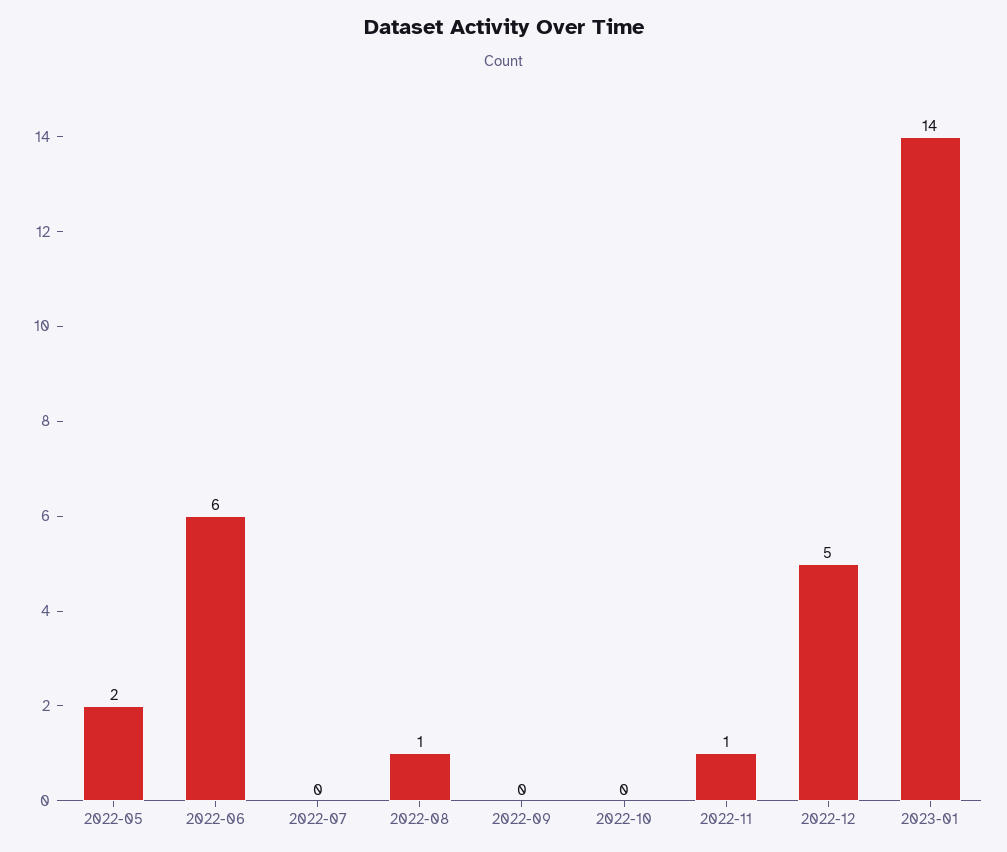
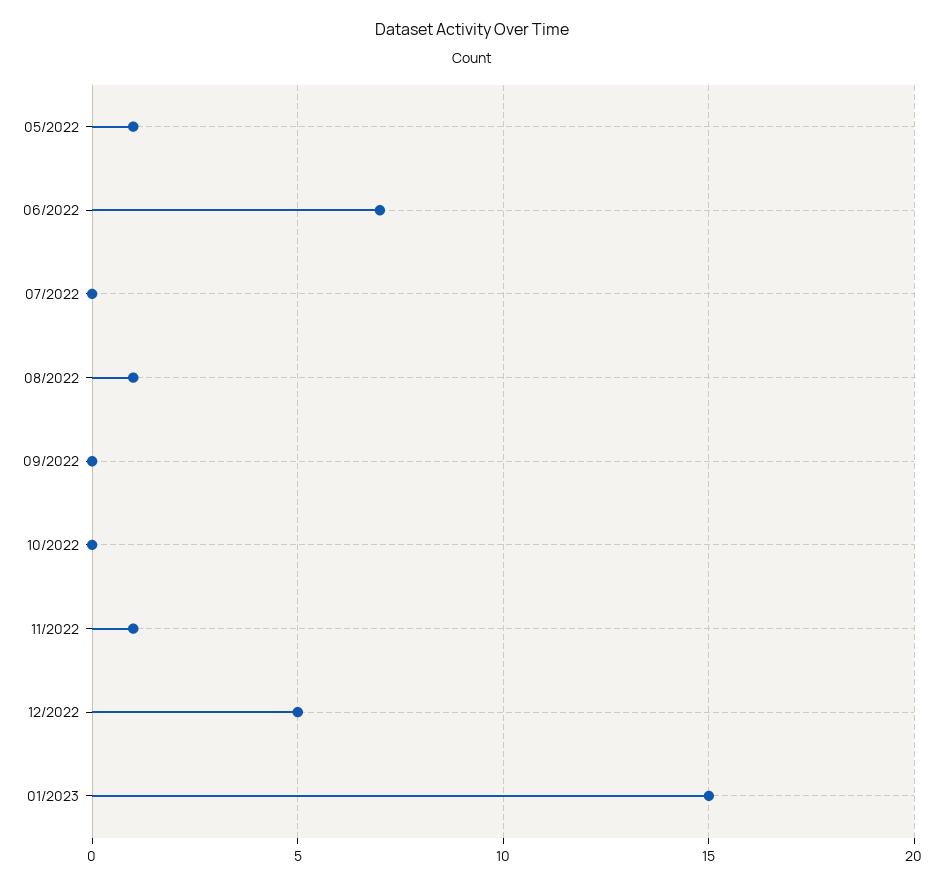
2022-05: 2 -> 1
2022-06: 6 -> 7
2023-01: 14 -> 15

